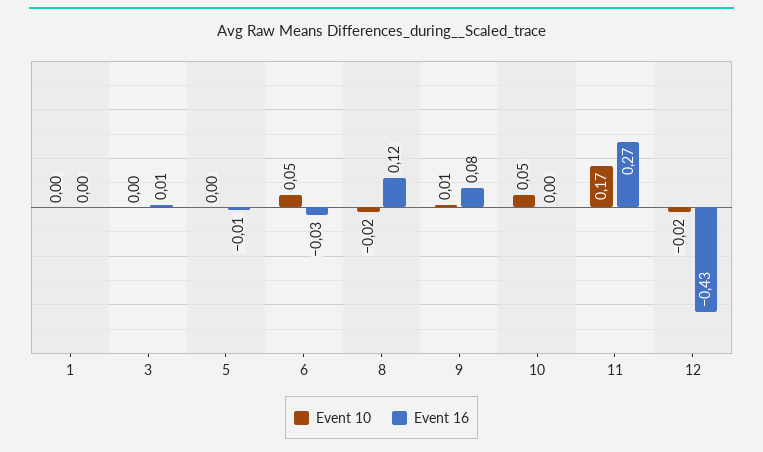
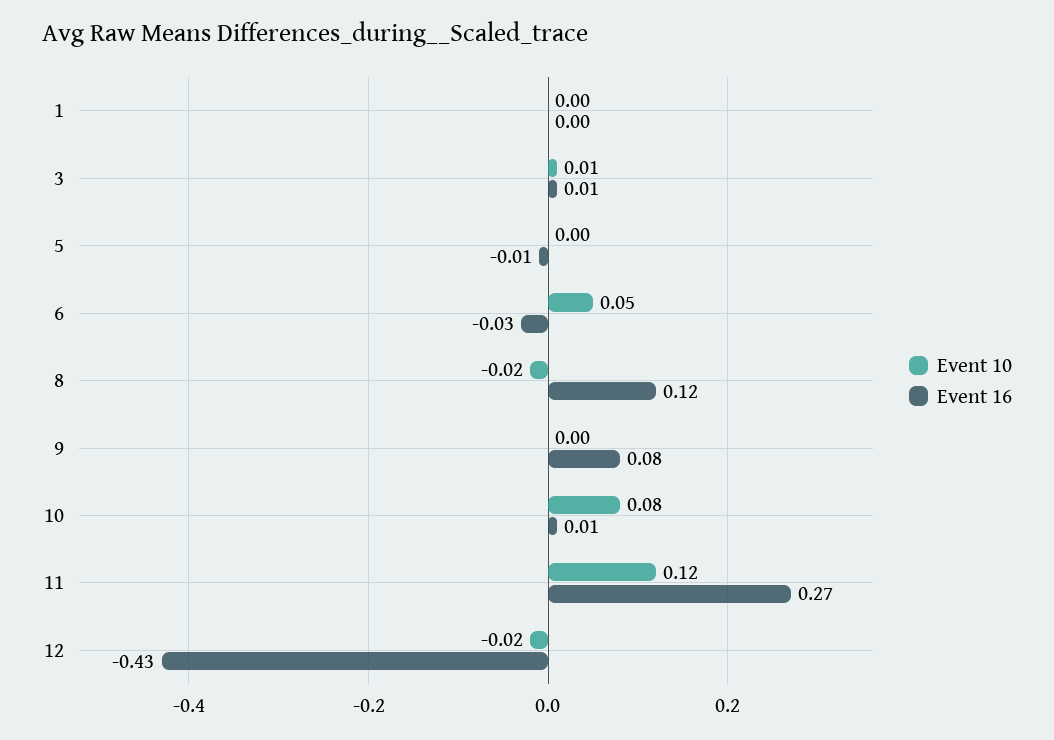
Event 10, 3: 0 -> 0.01
Event 10, 9: 0.01 -> 0
Event 10, 10: 0.05 -> 0.08
Event 16, 10: 0 -> 0.01
Event 10, 11: 0.17 -> 0.12

